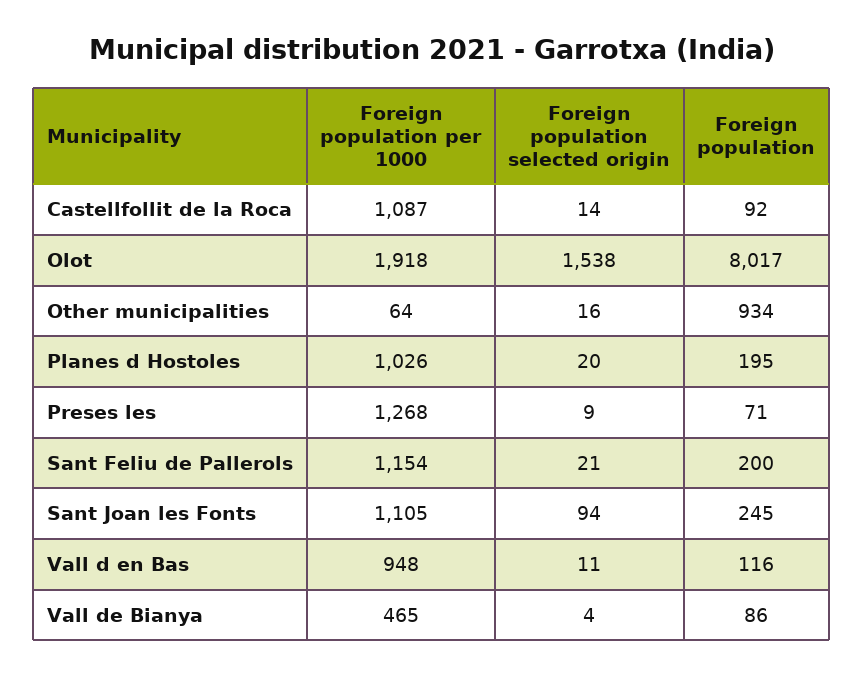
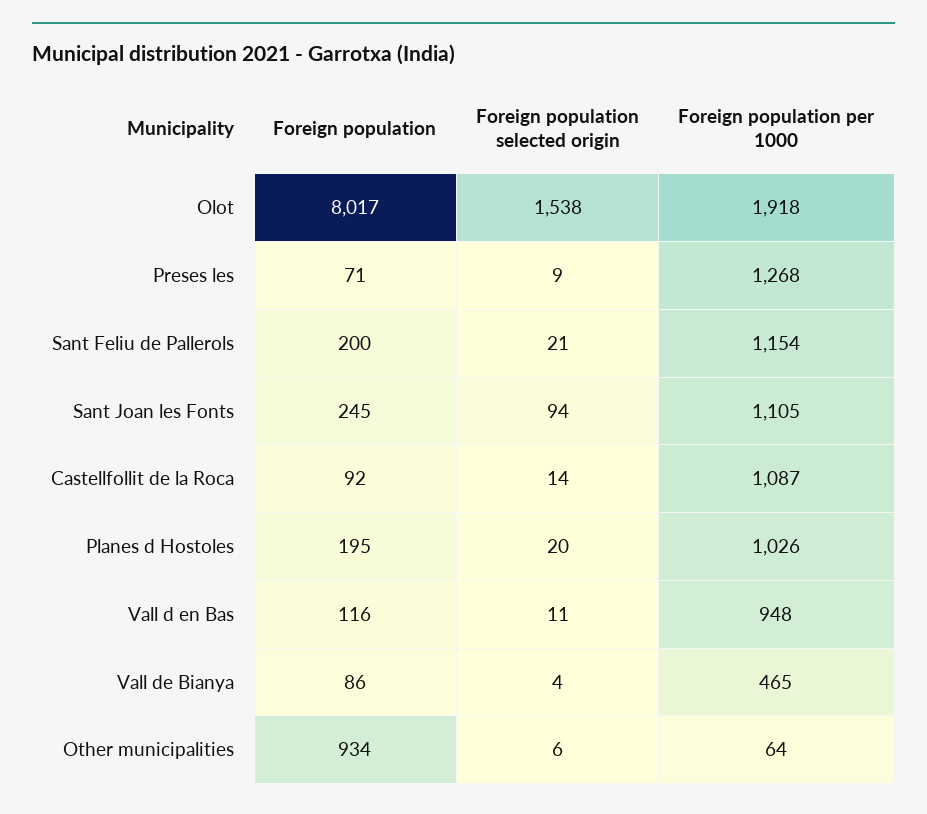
Foreign population selected origin, Other municipalities: 16 -> 6

